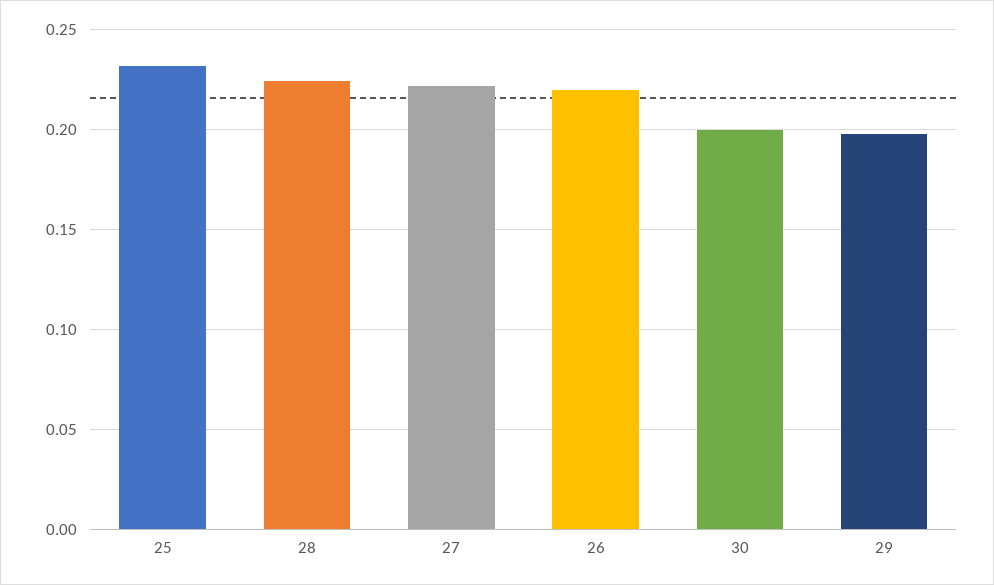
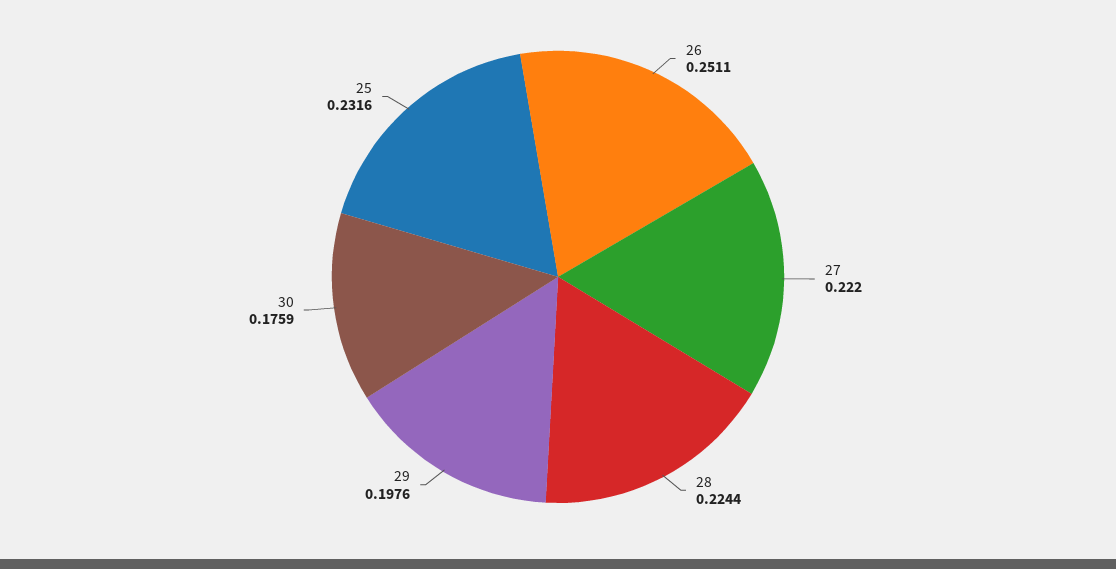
26: 0.22 -> 0.2511
30: 0.2 -> 0.1759

